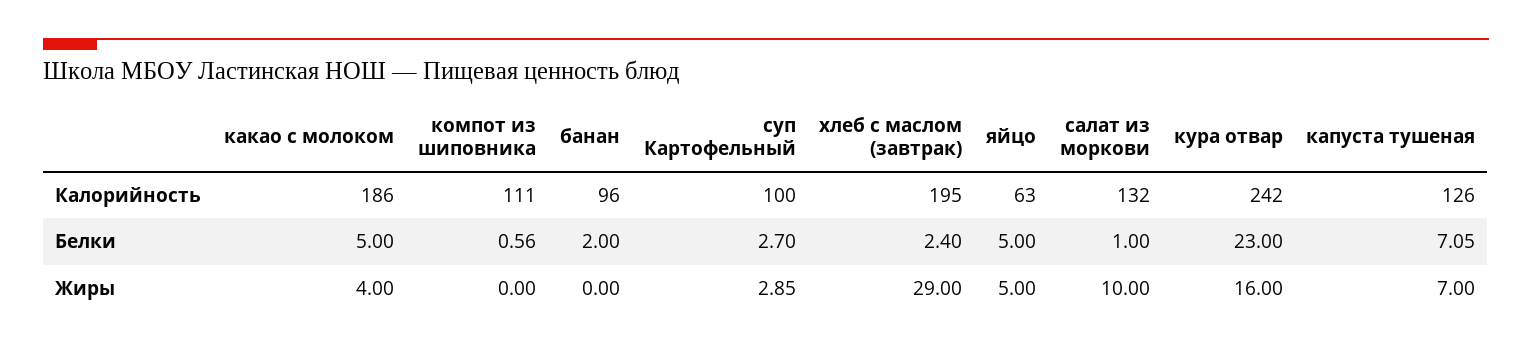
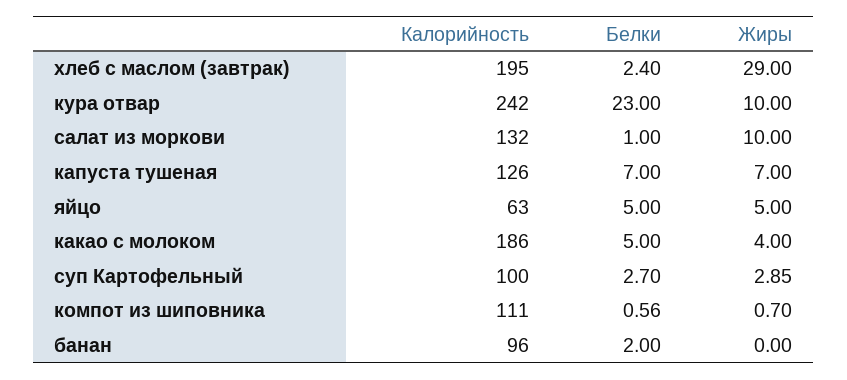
капуста тушеная, Белки: 7.05 -> 7
компот из шиповника, Жиры: 0 -> 0.7
кура отвар, Жиры: 16 -> 10

